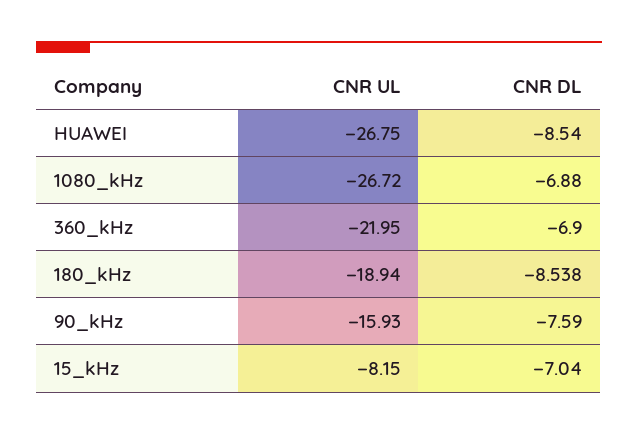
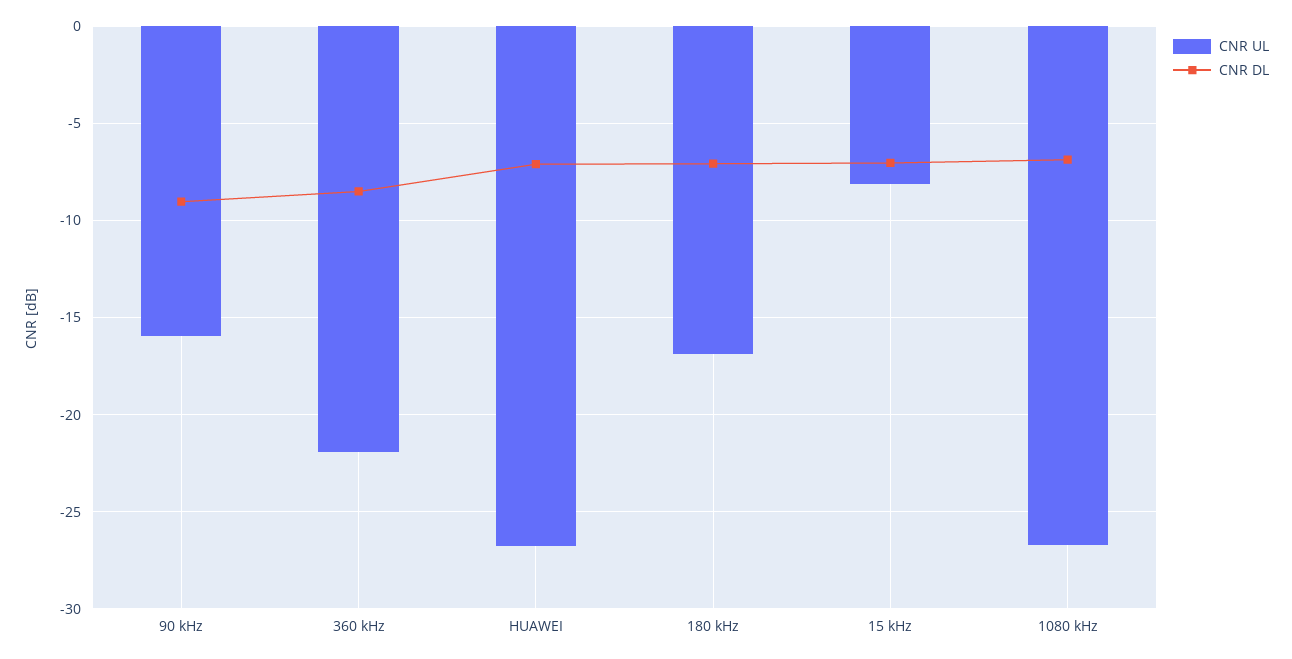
CNR DL, HUAWEI: -8.54 -> -7
CNR DL, 360_kHz: -6.9 -> -8.5
CNR UL, 180_kHz: -18.94 -> -17
CNR DL, 180_kHz: -8.538 -> -7
CNR DL, 90_kHz: -7.59 -> -9

